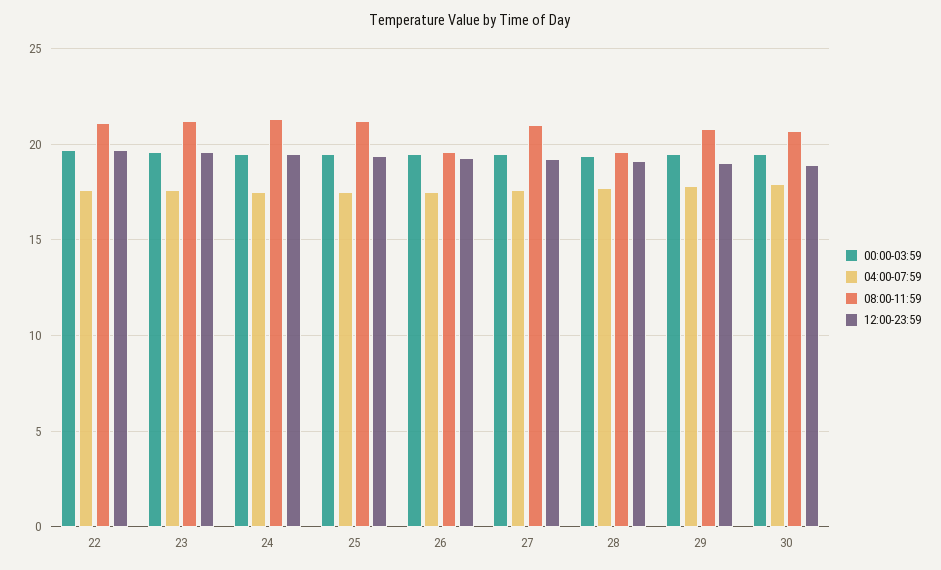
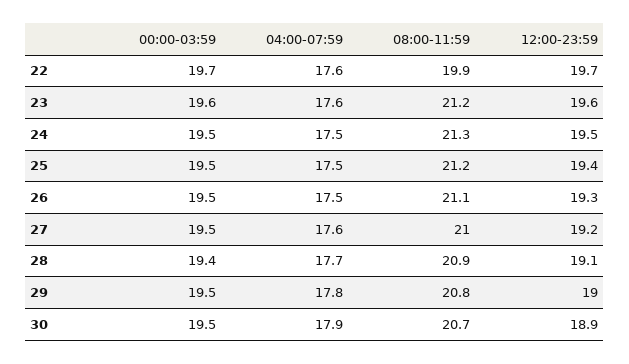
08:00-11:59, 22: 21 -> 19.9
08:00-11:59, 26: 19.5 -> 21.1
08:00-11:59, 28: 19.5 -> 20.9

